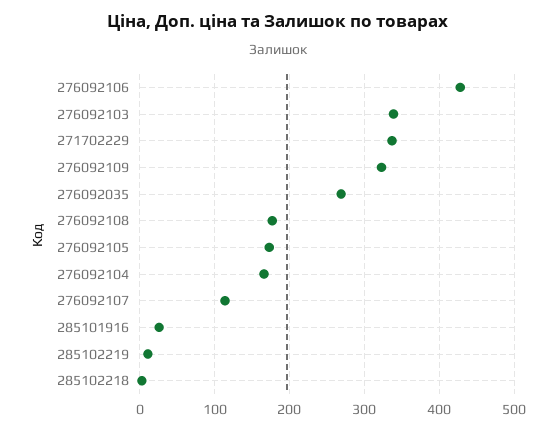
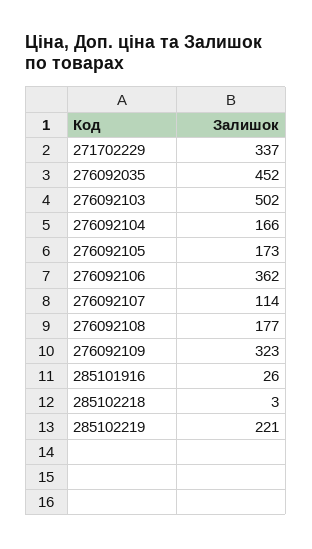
276092106: 430 -> 362
276092103: 340 -> 502
276092035: 270 -> 452
285102219: 10 -> 221

